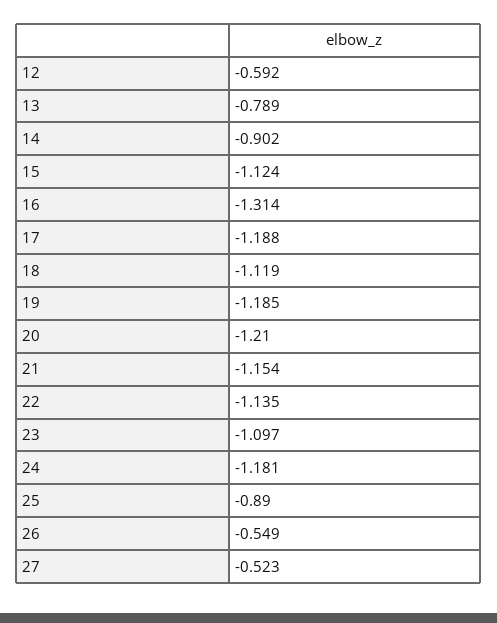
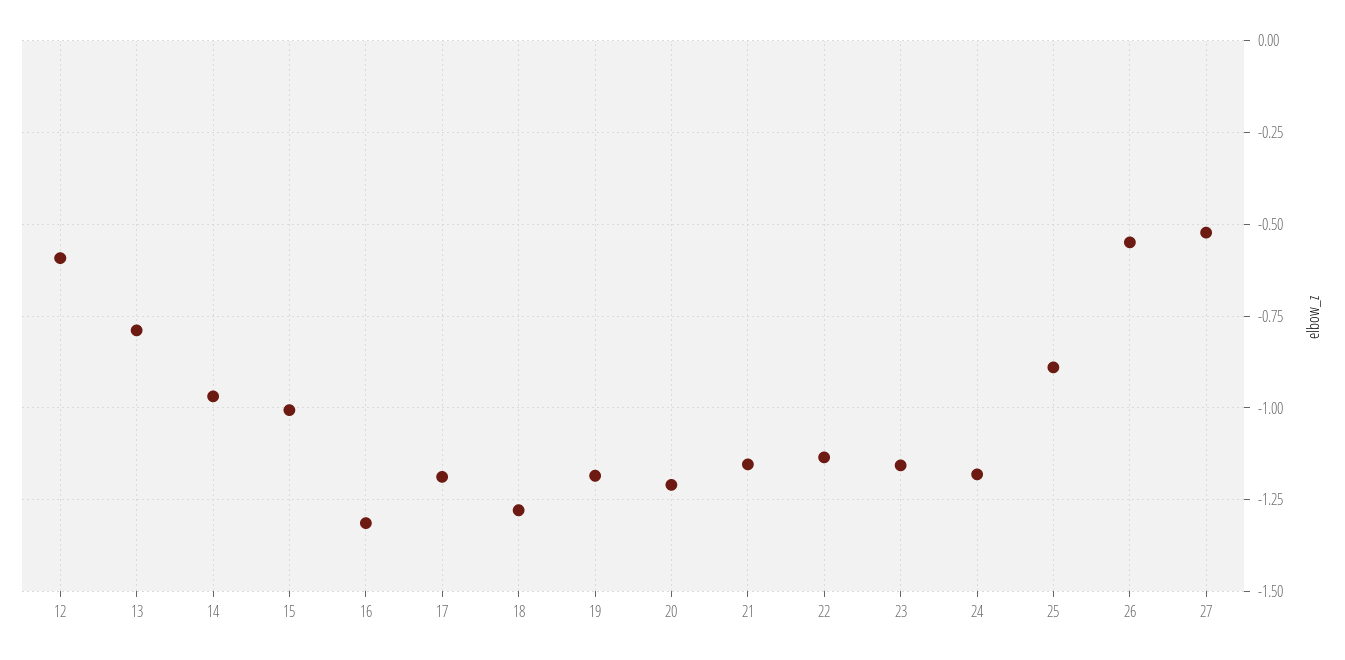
14: -0.902 -> -0.975
15: -1.124 -> -1
18: -1.119 -> -1.275
23: -1.097 -> -1.15

